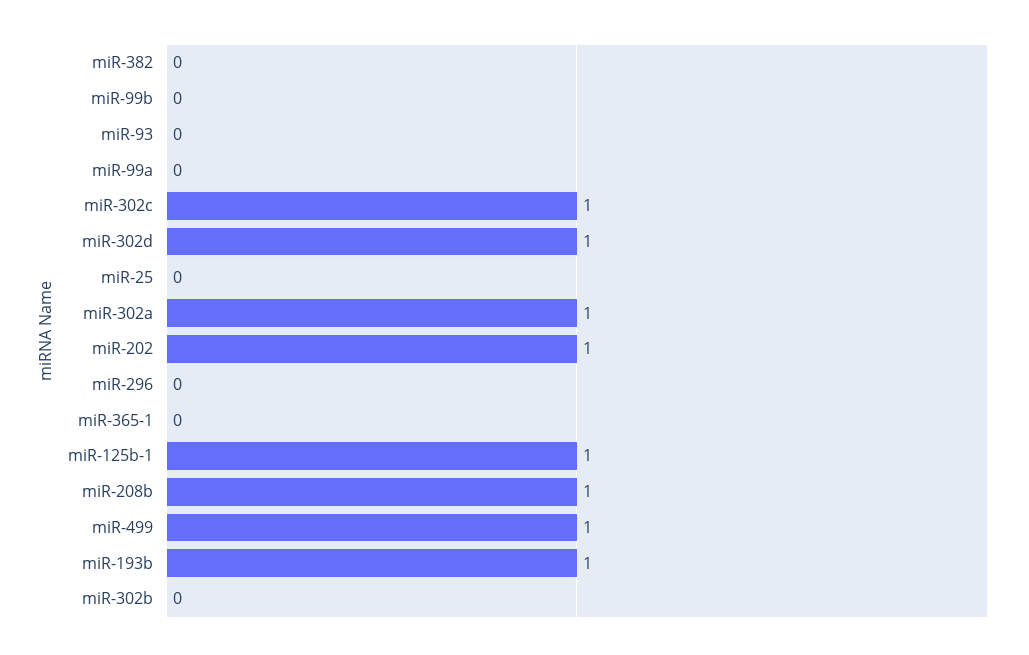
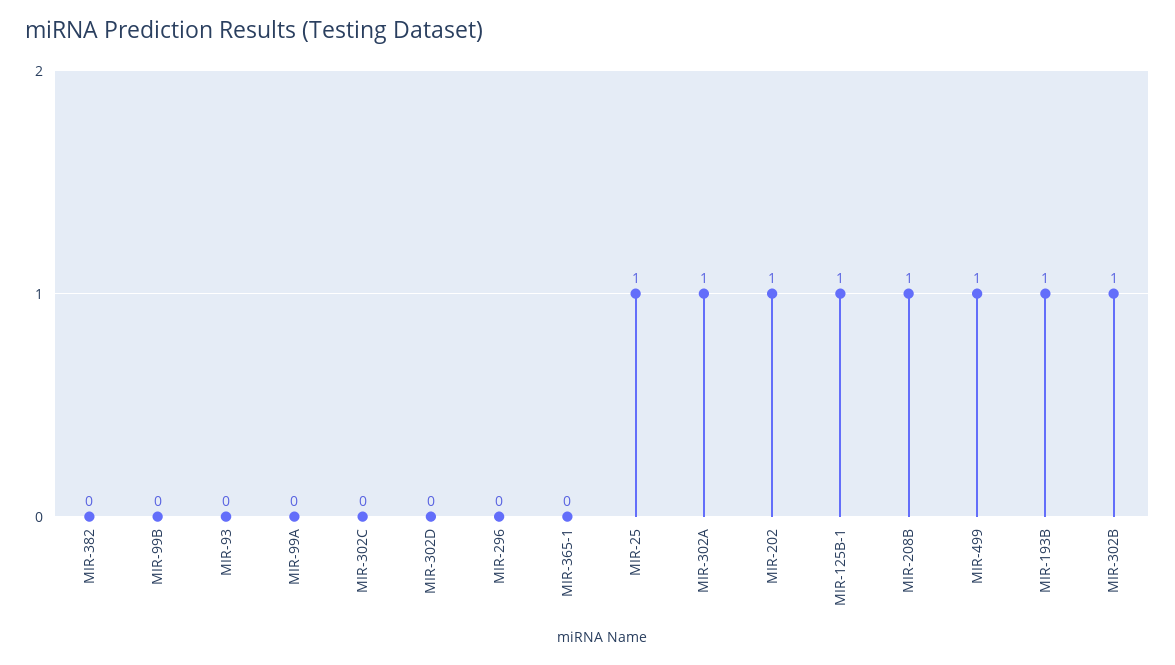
miR-302c: 1 -> 0
miR-302d: 1 -> 0
miR-25: 0 -> 1
miR-302b: 0 -> 1

